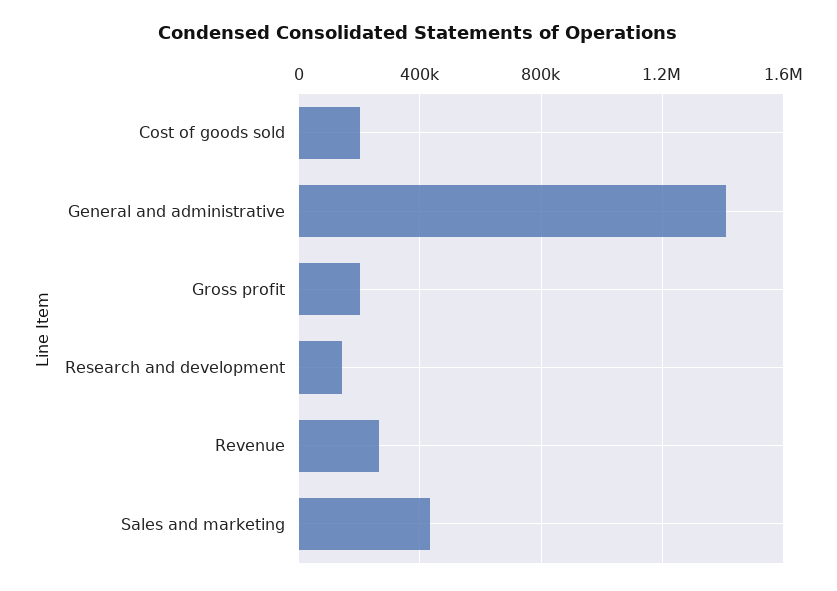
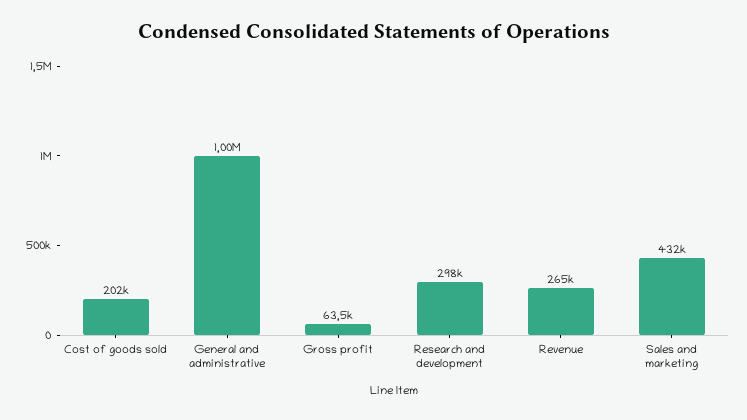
General and administrative: 1400000 -> 1000000
Gross profit: 200000 -> 63500
Research and development: 150000 -> 298000

